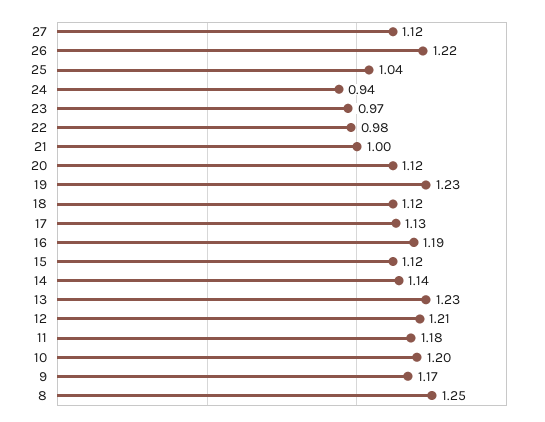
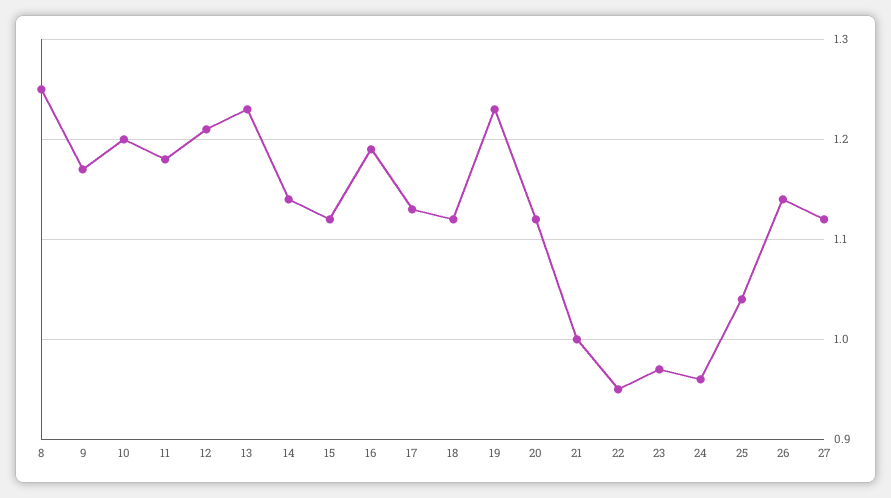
26: 1.22 -> 1.14
24: 0.94 -> 0.96
22: 0.98 -> 0.95

